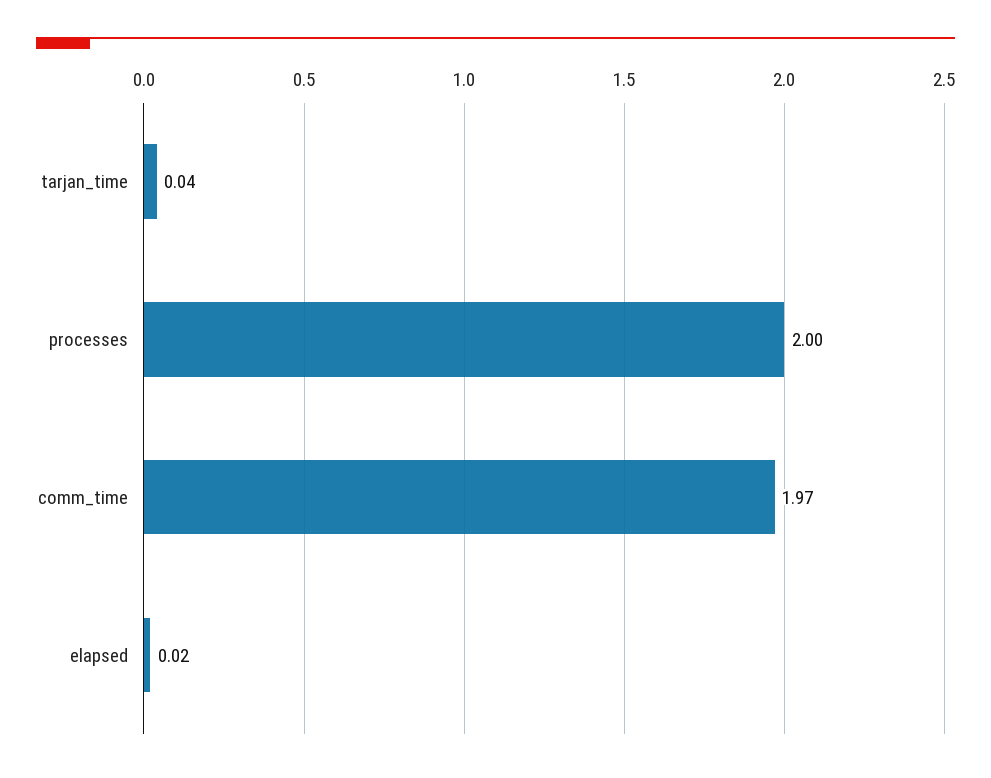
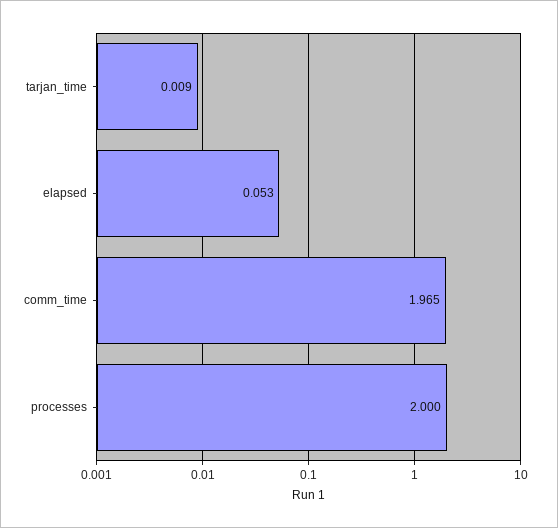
tarjan_time: 0.04 -> 0.009
elapsed: 0.02 -> 0.053

